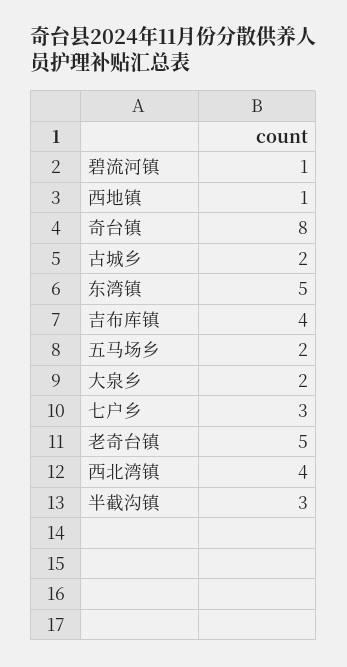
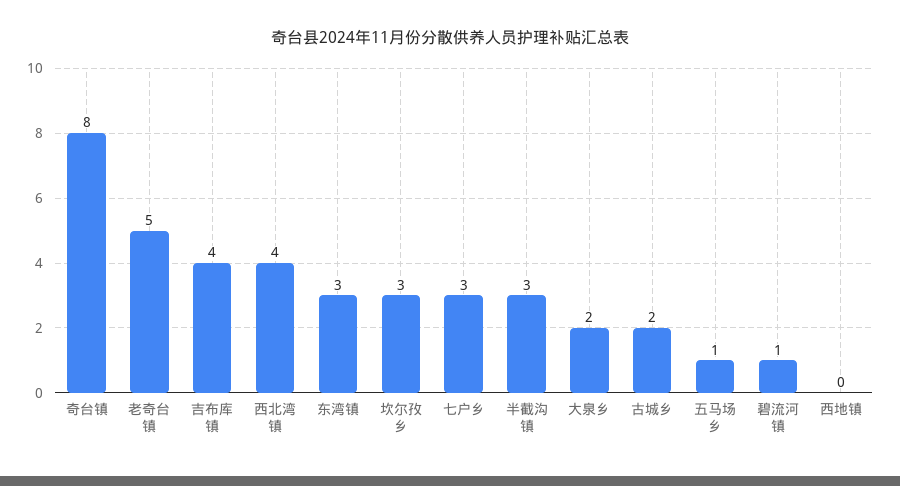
西地镇: 1 -> 0
东湾镇: 5 -> 3
五马场乡: 2 -> 1
坎尔孜乡: none -> 3

